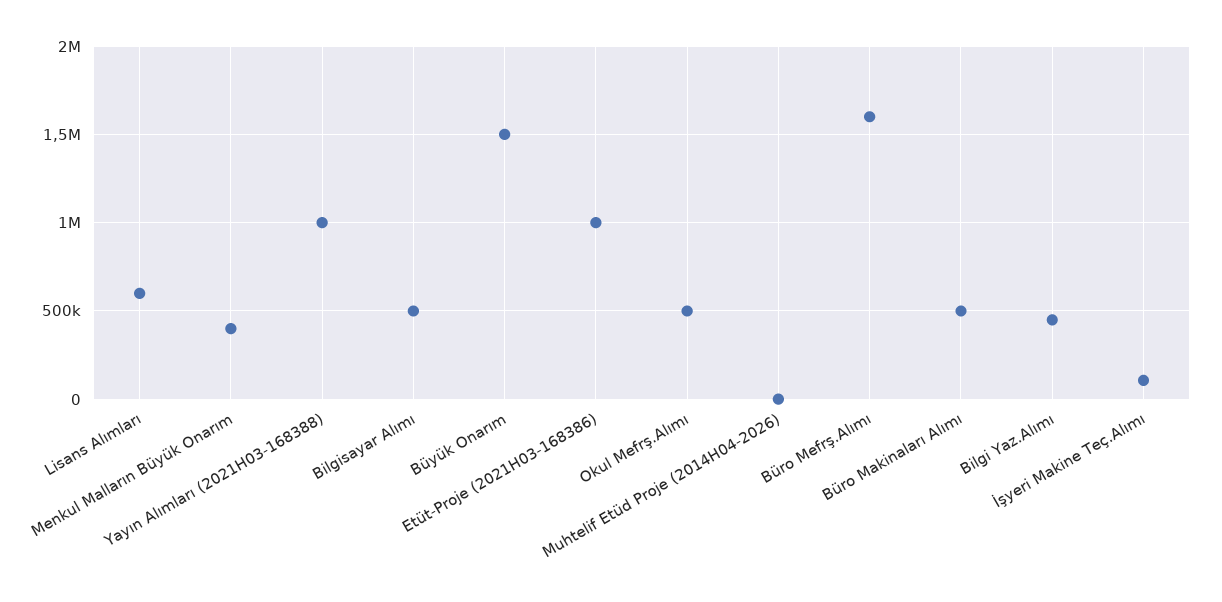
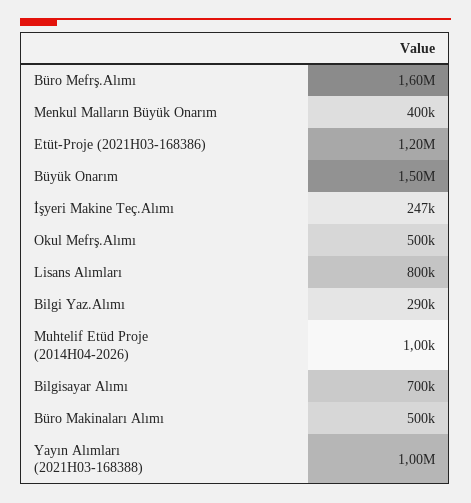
Lisans Alımları: 600000 -> 800000
Bilgisayar Alımı: 500000 -> 700000
Etüt-Proje (2021H03-168386): 1000000 -> 1200000
Bilgi Yaz.Alımı: 450000 -> 290000
İşyeri Makine Teç.Alımı: 100000 -> 247000

